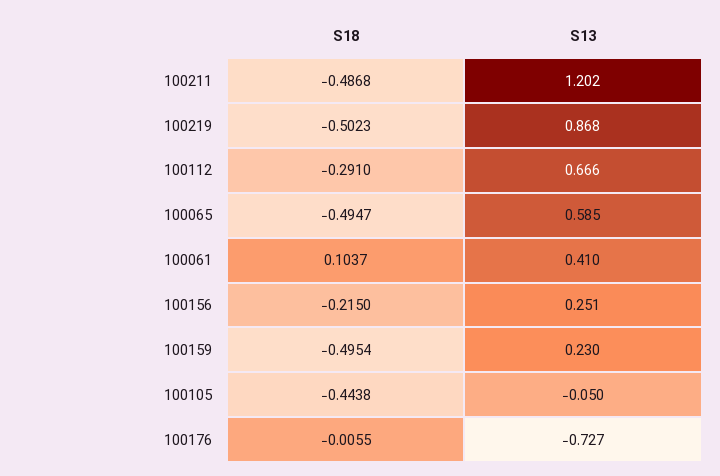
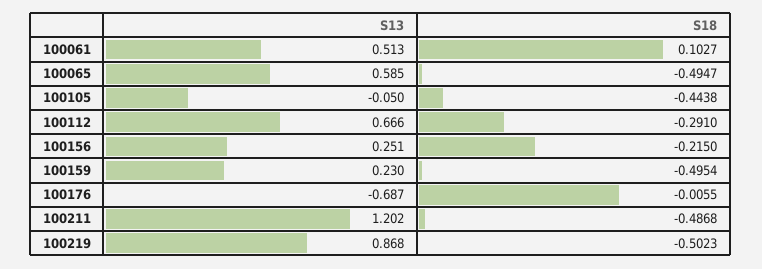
S18, 100061: 0.1037 -> 0.1027
S13, 100061: 0.41 -> 0.513
S13, 100176: -0.727 -> -0.687

